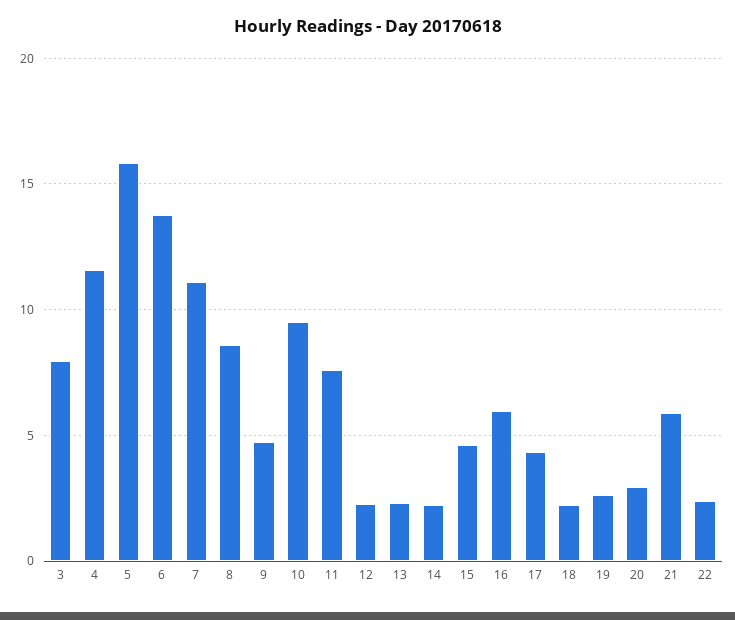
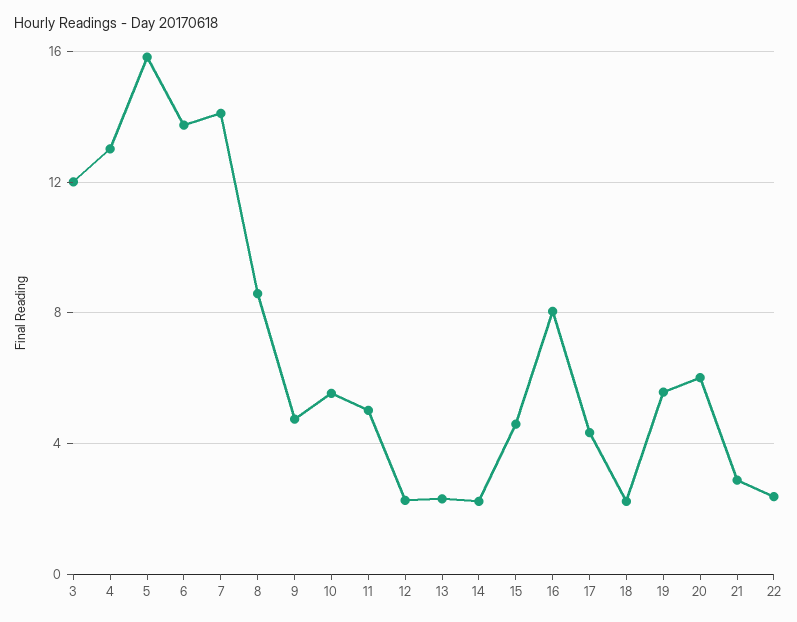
3: 8 -> 12
4: 11.5 -> 13
7: 11 -> 14
10: 9.5 -> 5.5
11: 7.5 -> 5
16: 6 -> 8
19: 2.5 -> 5.5
20: 3 -> 6
21: 6 -> 3

